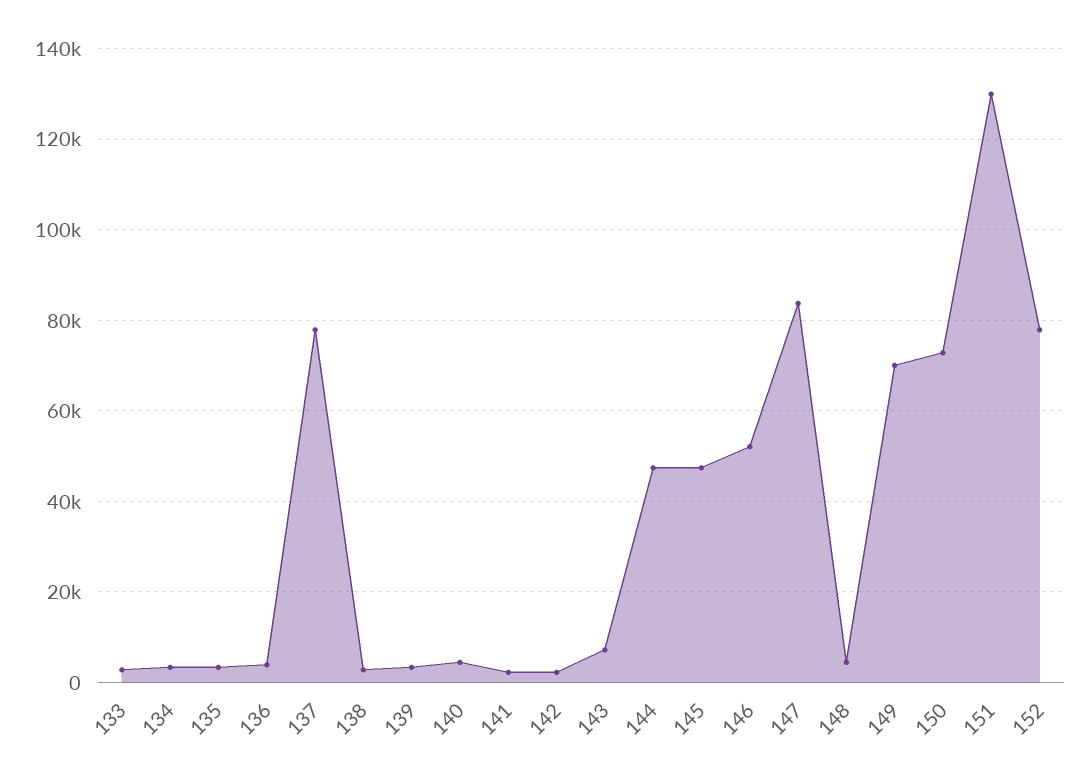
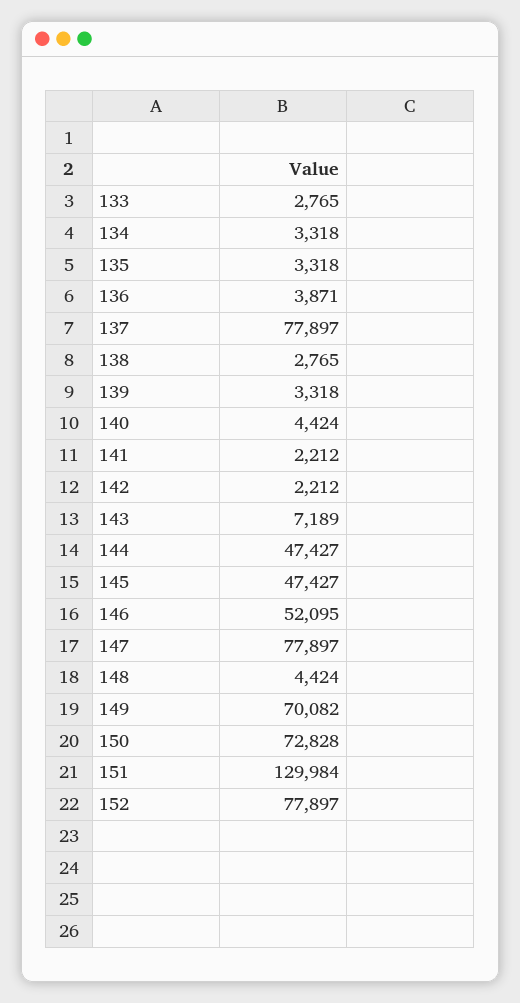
147: 84000 -> 77897

